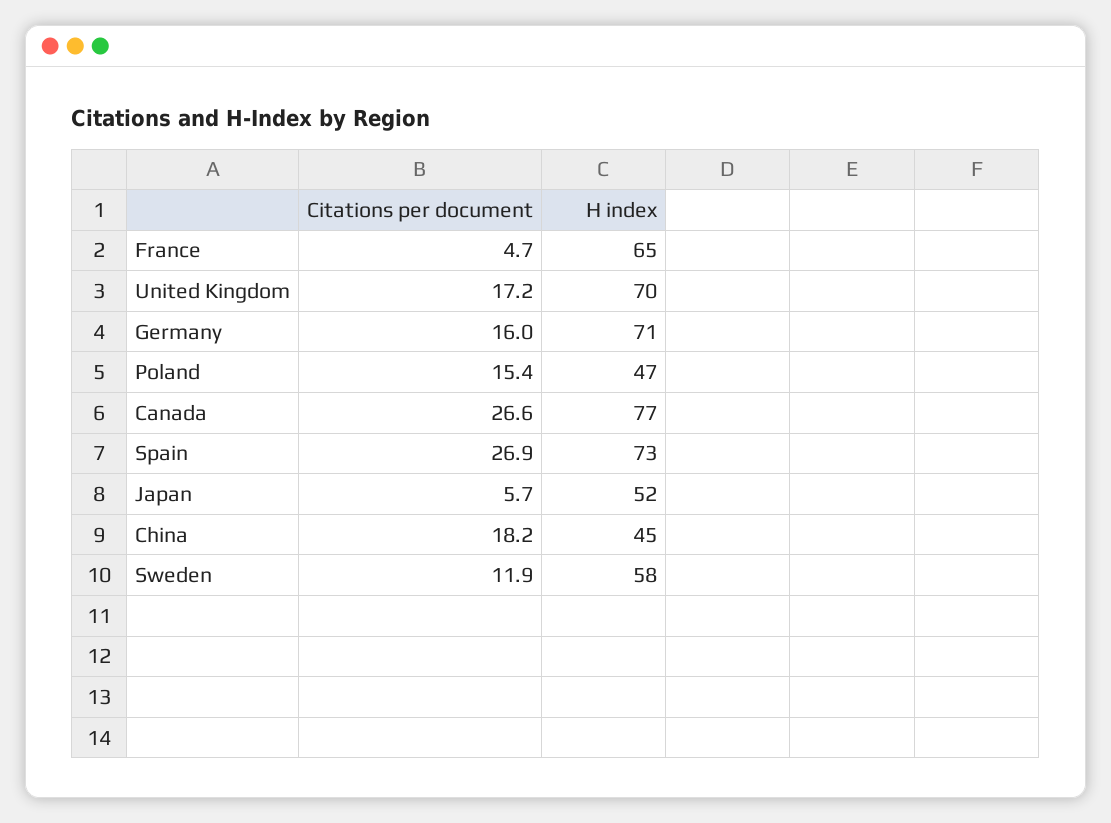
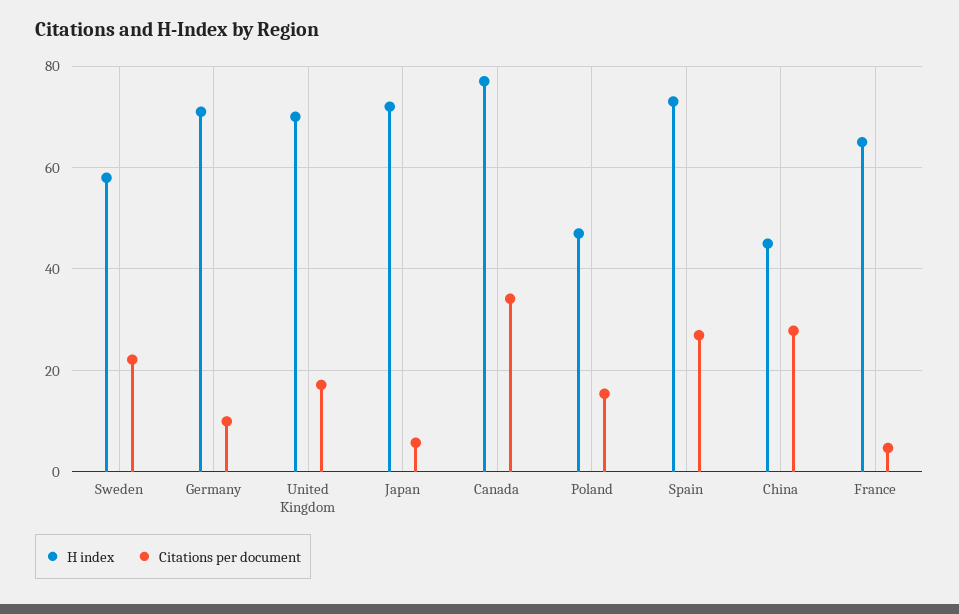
Citations per document, Germany: 16 -> 10
Citations per document, Canada: 26.6 -> 34
H index, Japan: 52 -> 72
Citations per document, China: 18.2 -> 28
Citations per document, Sweden: 11.9 -> 22

